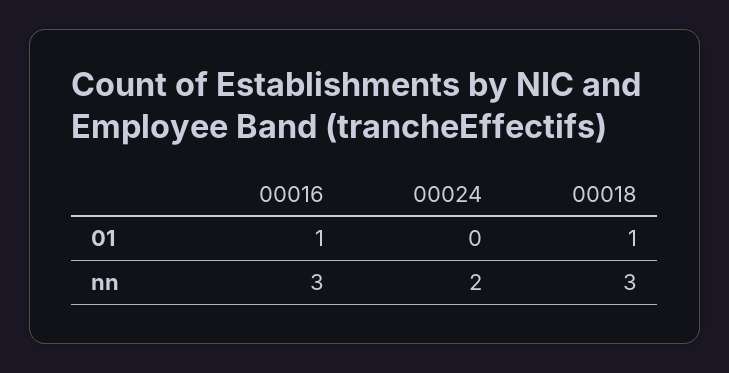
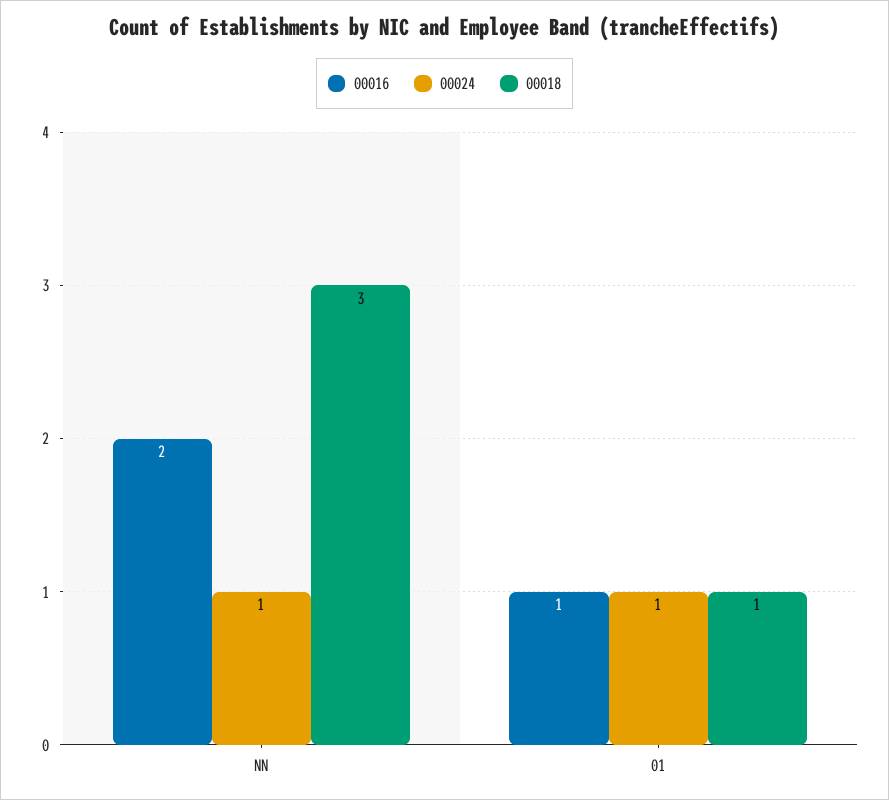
00024, 01: 0 -> 1
00016, nn: 3 -> 2
00024, nn: 2 -> 1

